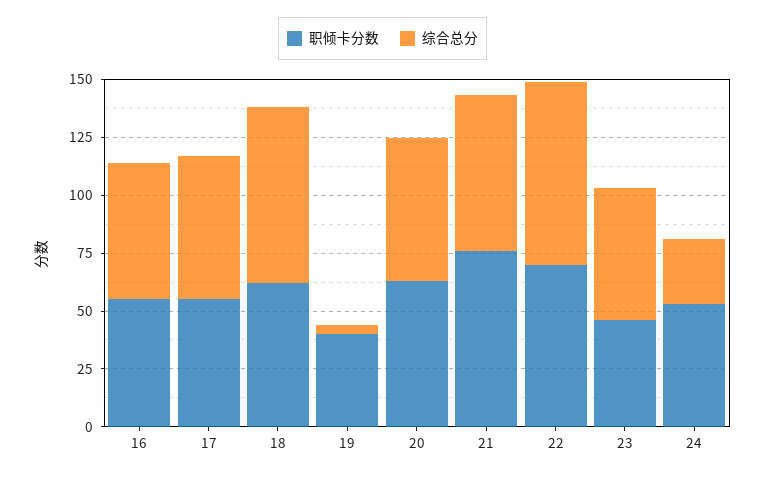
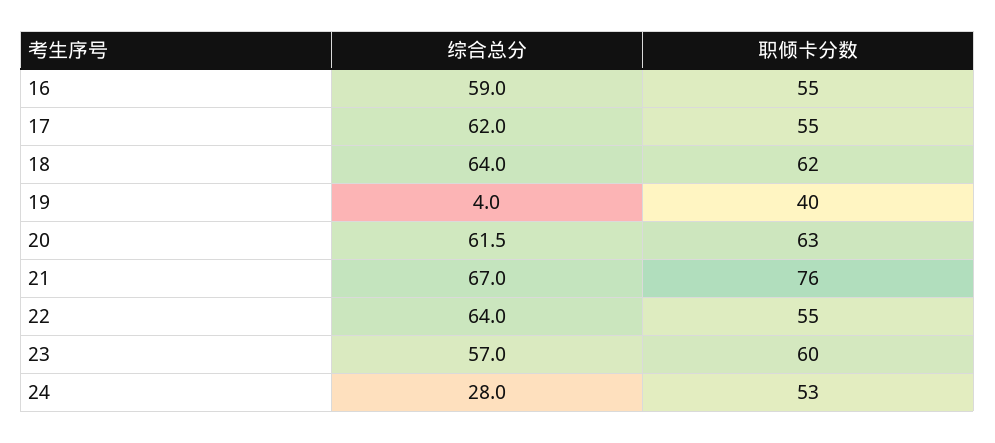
综合总分, 18: 75 -> 64
职倾卡分数, 22: 70 -> 55
综合总分, 22: 80 -> 64
职倾卡分数, 23: 45 -> 60

